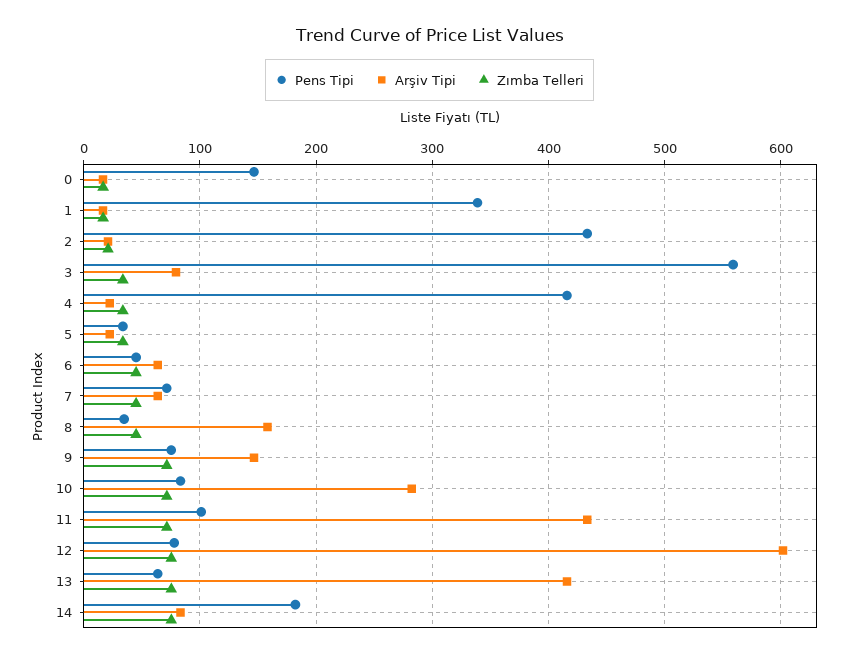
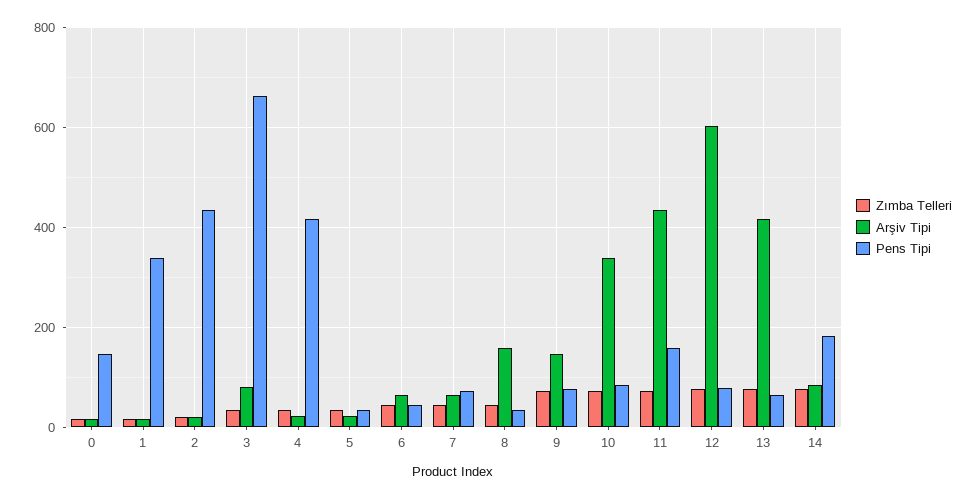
Pens Tipi, 3: 560 -> 660
Arşiv Tipi, 10: 280 -> 340
Pens Tipi, 11: 100 -> 160

